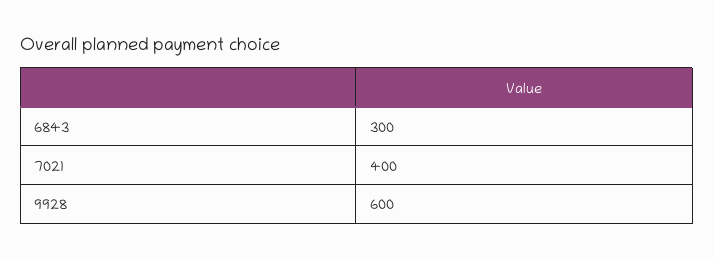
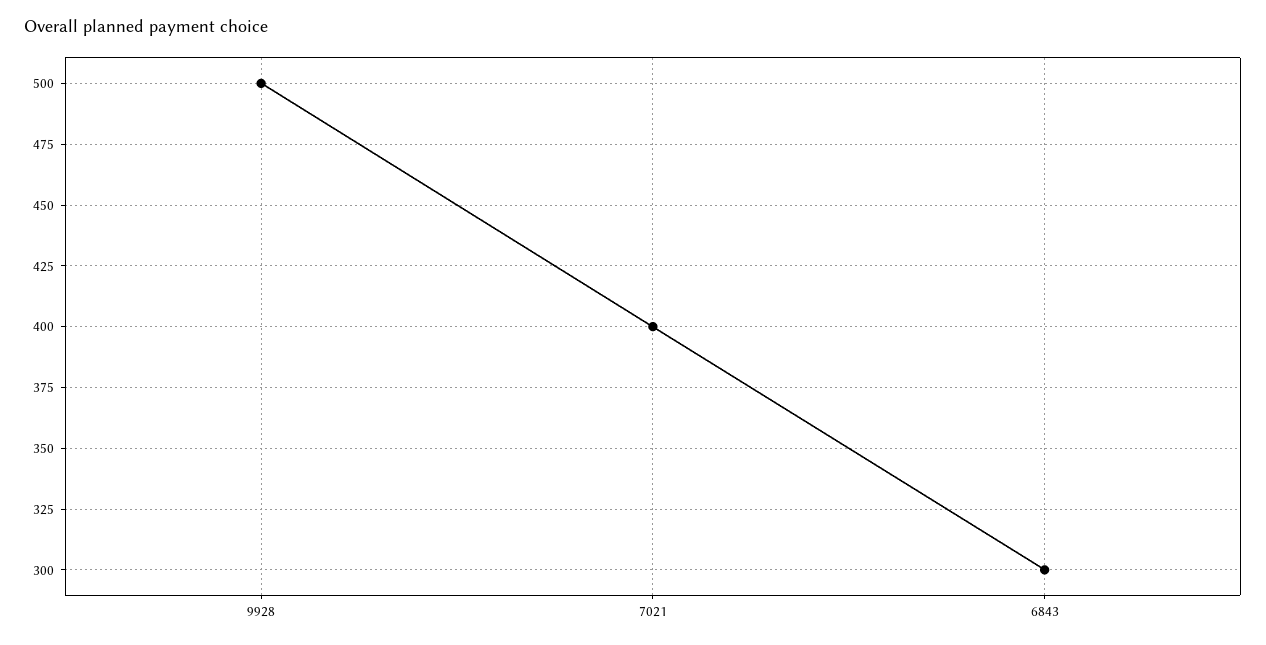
9928: 600 -> 500

